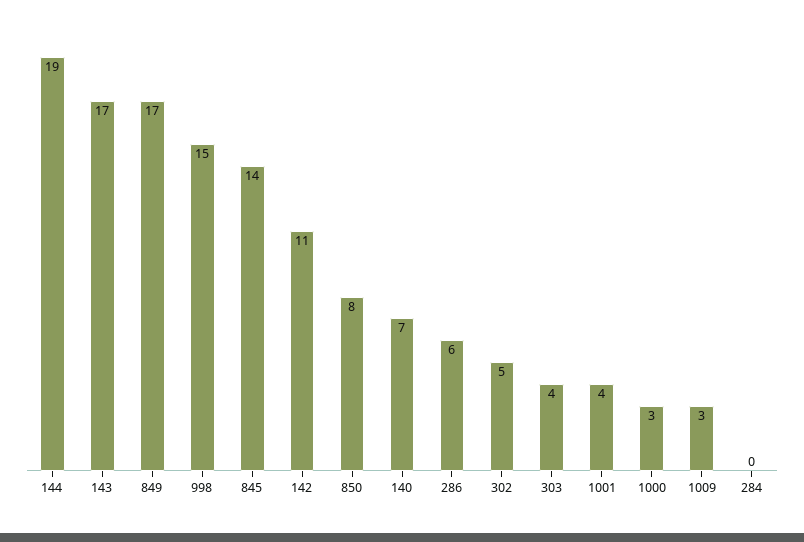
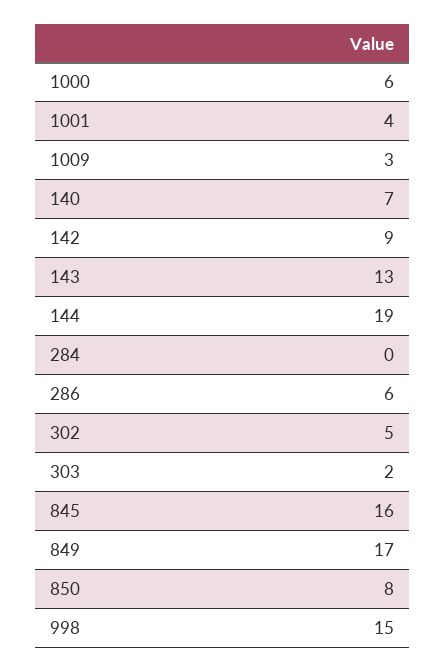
143: 17 -> 13
845: 14 -> 16
142: 11 -> 9
303: 4 -> 2
1000: 3 -> 6

